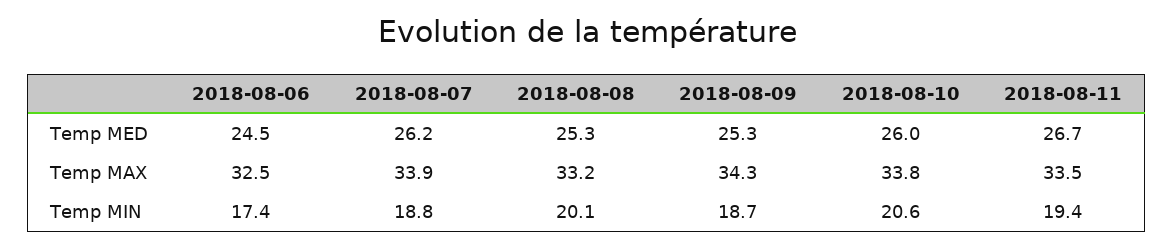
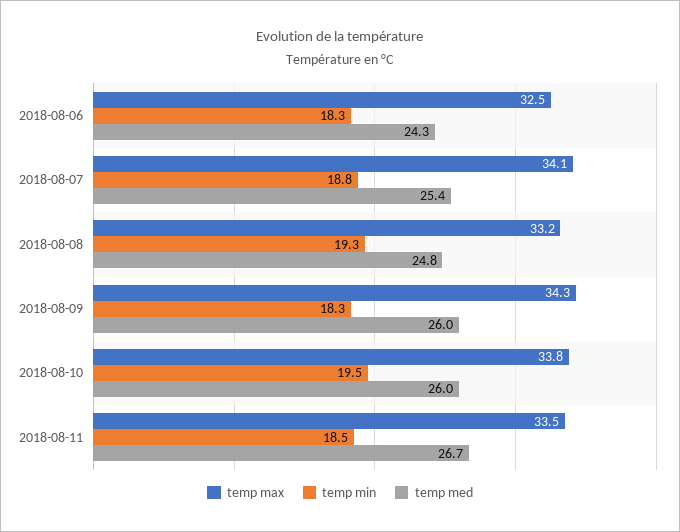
Temp MED, 2018-08-06: 24.5 -> 24.3
Temp MED, 2018-08-07: 26.2 -> 25.4
Temp MED, 2018-08-08: 25.3 -> 24.8
Temp MED, 2018-08-09: 25.3 -> 26
Temp MAX, 2018-08-07: 33.9 -> 34.1
Temp MIN, 2018-08-06: 17.4 -> 18.3
Temp MIN, 2018-08-08: 20.1 -> 19.3
Temp MIN, 2018-08-09: 18.7 -> 18.3
Temp MIN, 2018-08-10: 20.6 -> 19.5
Temp MIN, 2018-08-11: 19.4 -> 18.5

